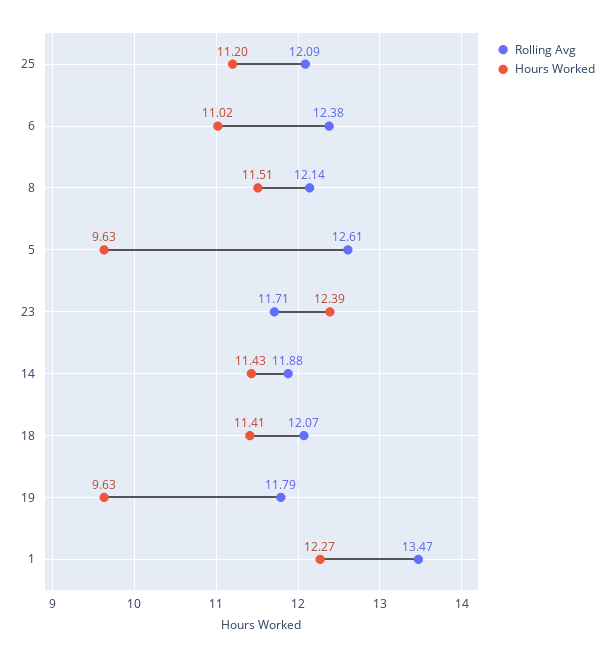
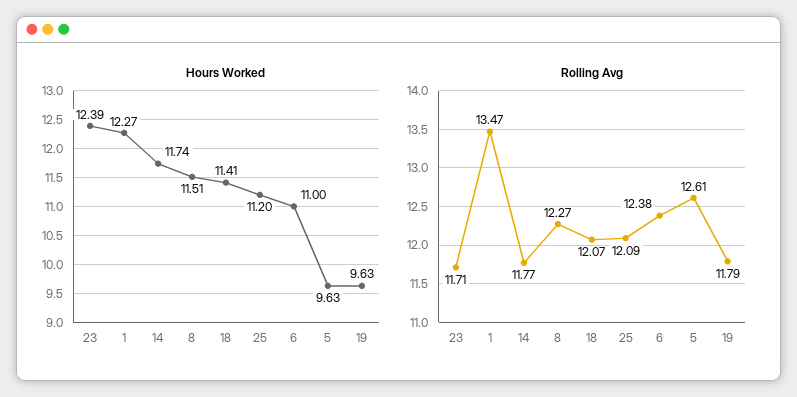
Hours Worked, 6: 11.02 -> 11
Rolling Avg, 8: 12.14 -> 12.27
Rolling Avg, 14: 11.88 -> 11.77
Hours Worked, 14: 11.43 -> 11.74

